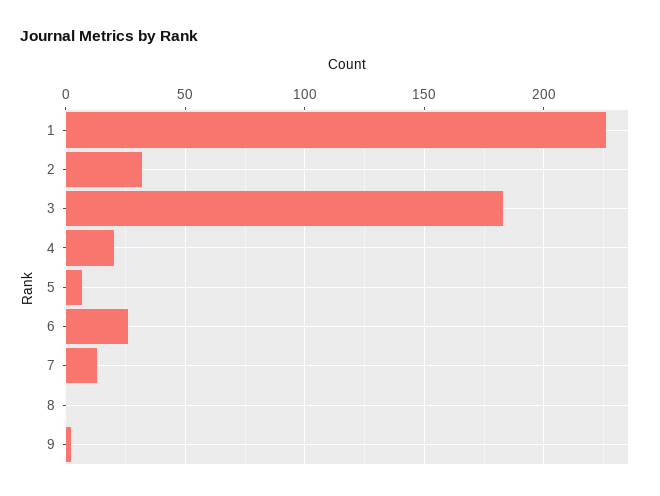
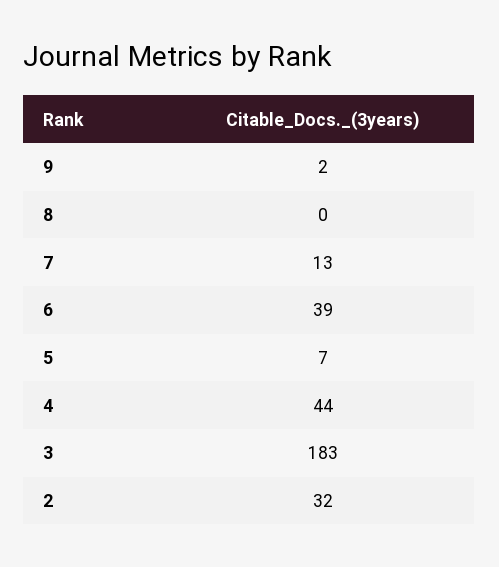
1: 225 -> none
4: 20 -> 44
6: 25 -> 39

